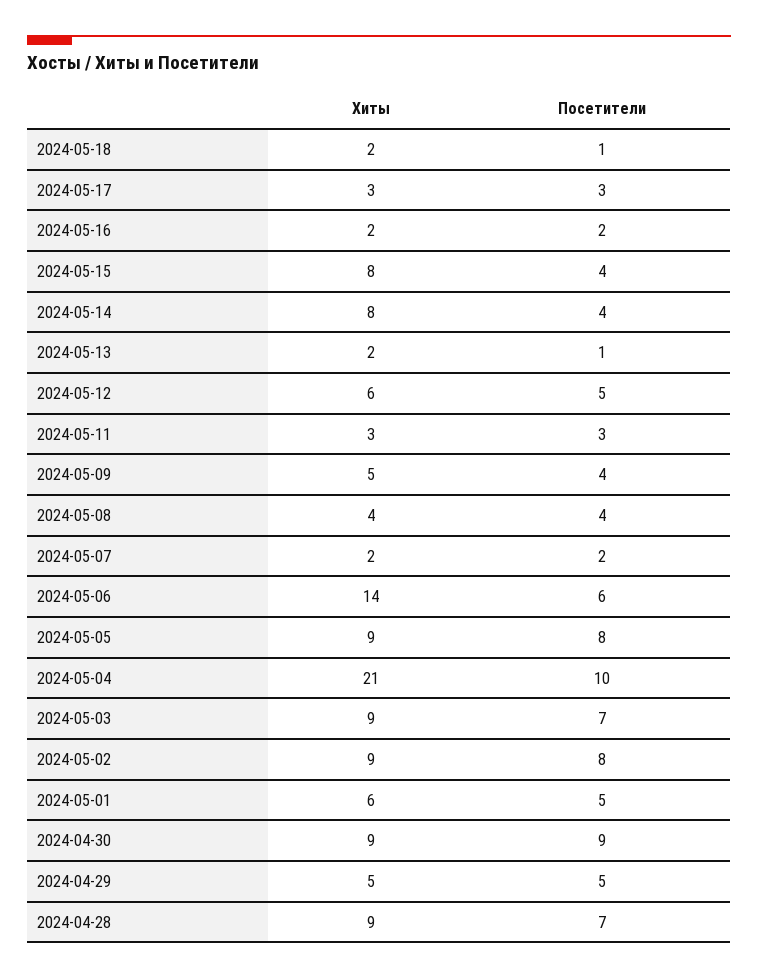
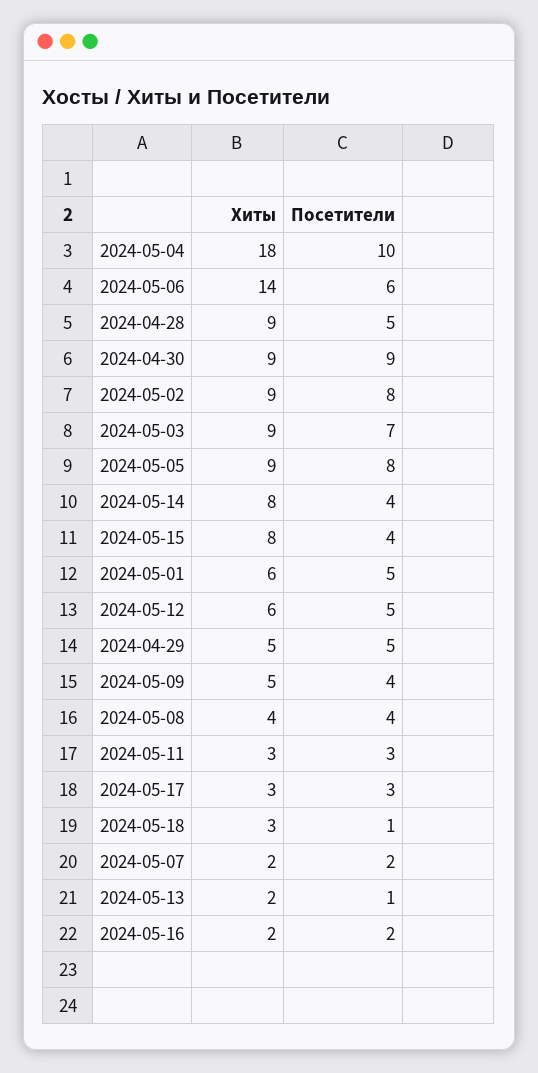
Хиты, 2024-05-18: 2 -> 3
Хиты, 2024-05-04: 21 -> 18
Посетители, 2024-04-28: 7 -> 5

